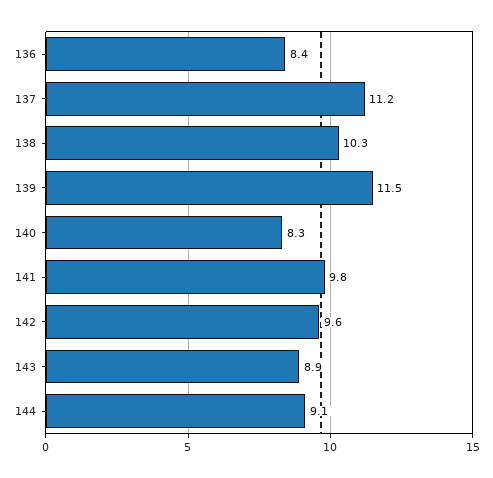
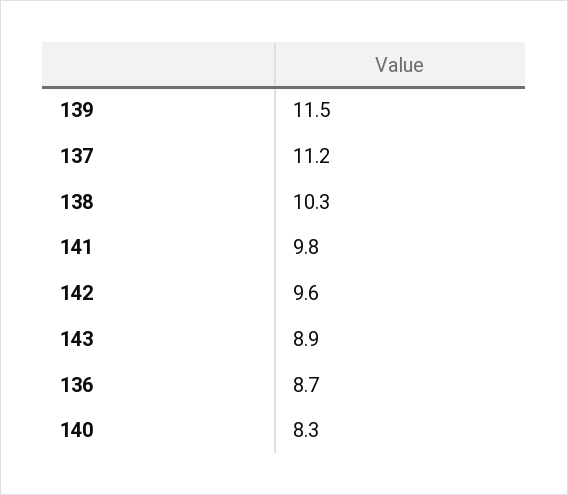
136: 8.4 -> 8.7
144: 9.1 -> none

